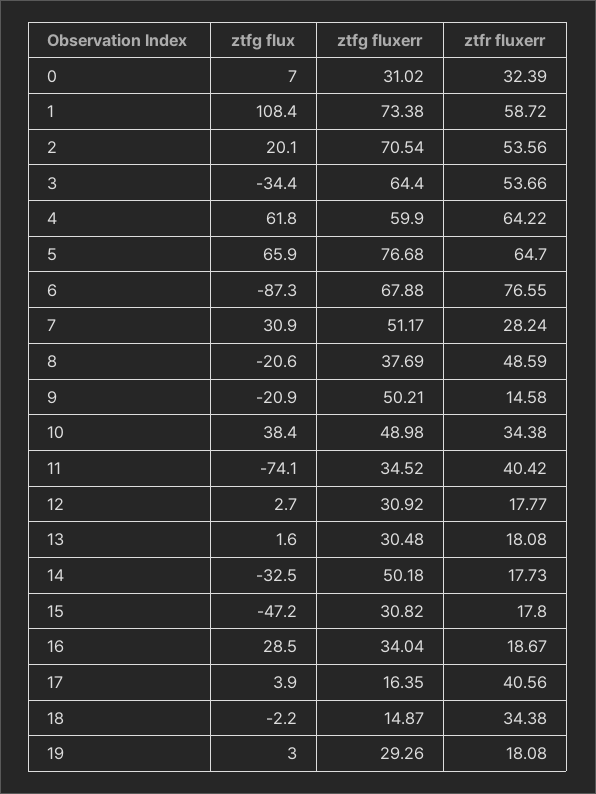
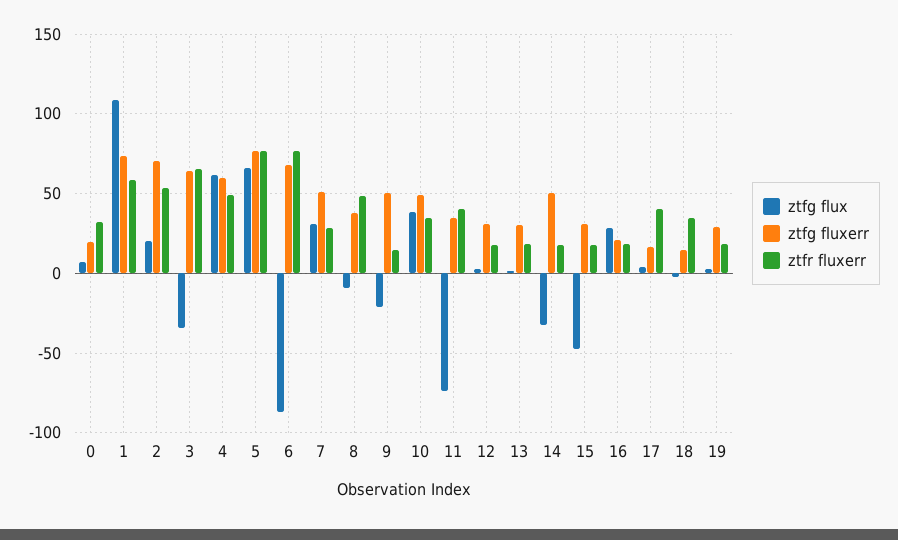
ztfg fluxerr, 0: 31.02 -> 20
ztfr fluxerr, 3: 53.66 -> 65
ztfr fluxerr, 4: 64.22 -> 50
ztfr fluxerr, 5: 64.7 -> 75
ztfg flux, 8: -20.6 -> -10
ztfg fluxerr, 16: 34.04 -> 20

